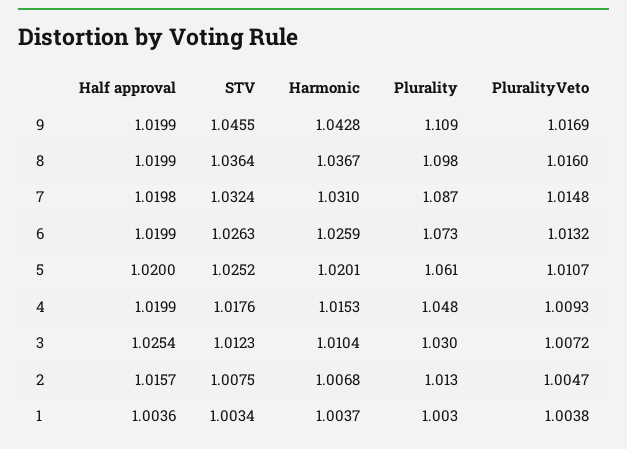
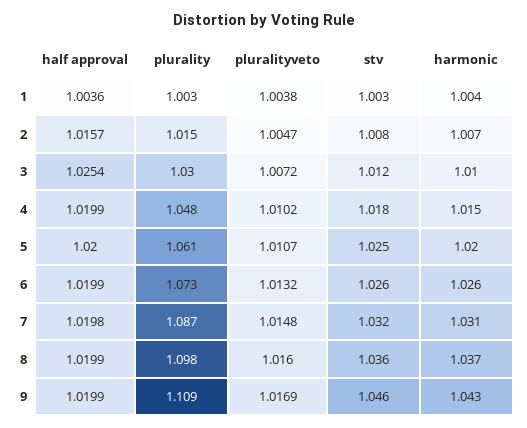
PluralityVeto, 4: 1.0093 -> 1.0102
Plurality, 2: 1.013 -> 1.015

